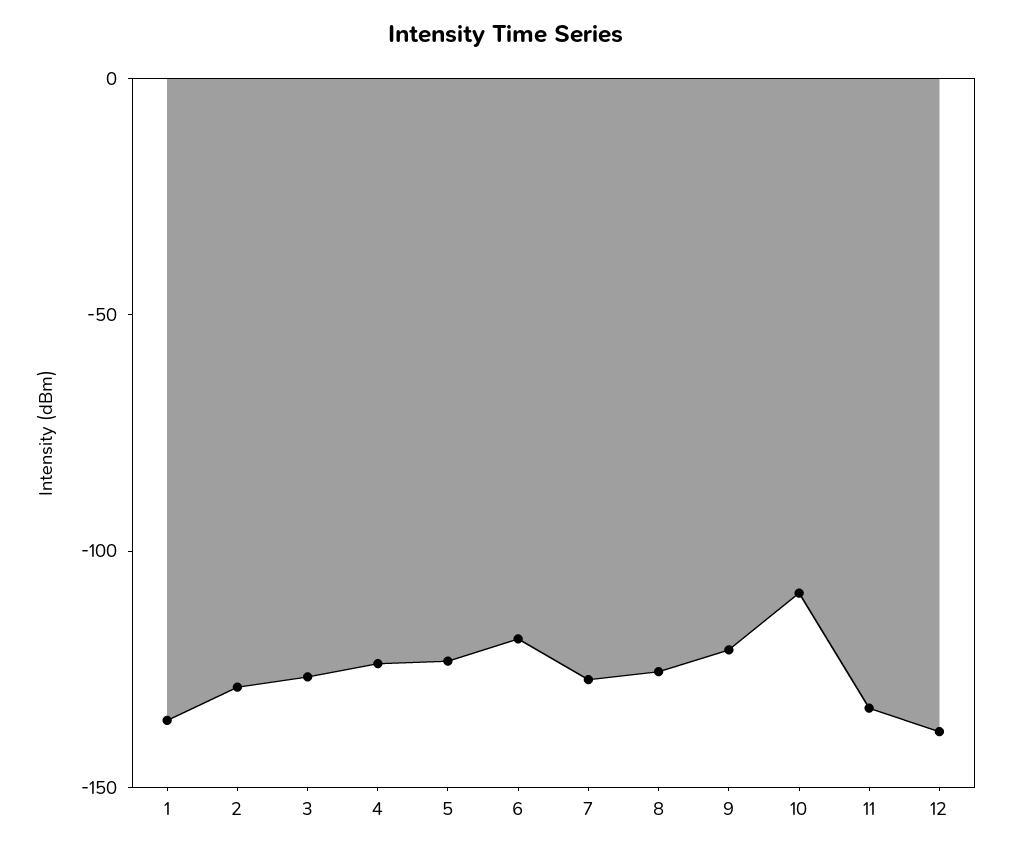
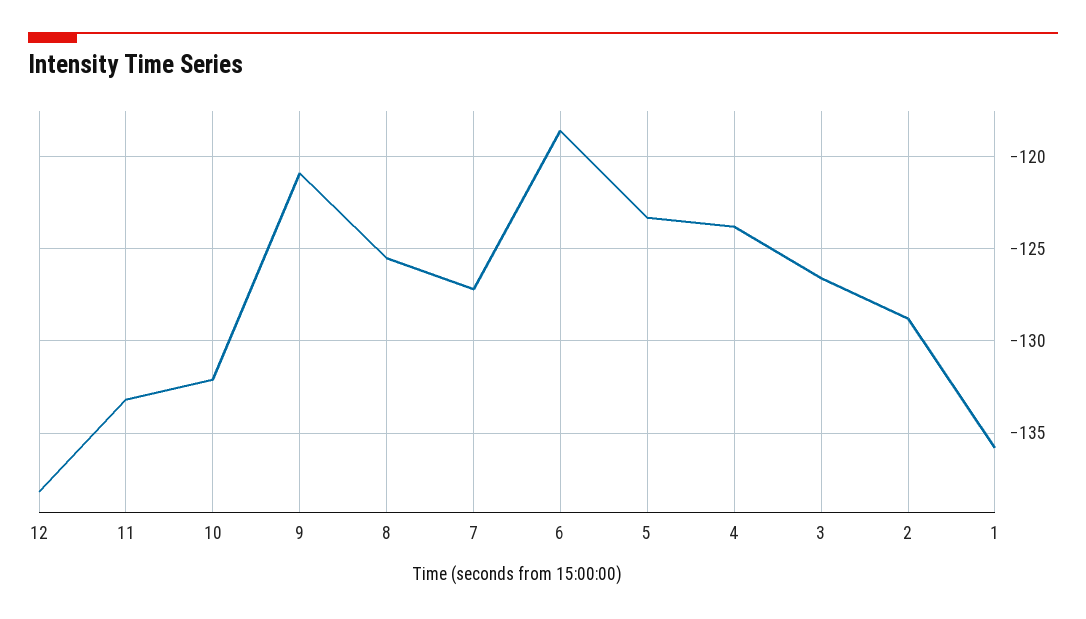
10: -110 -> -132

